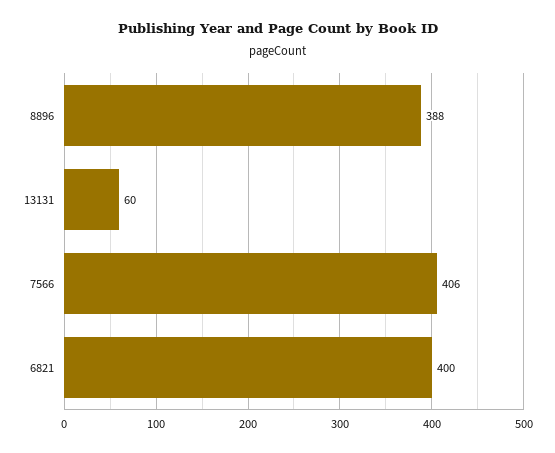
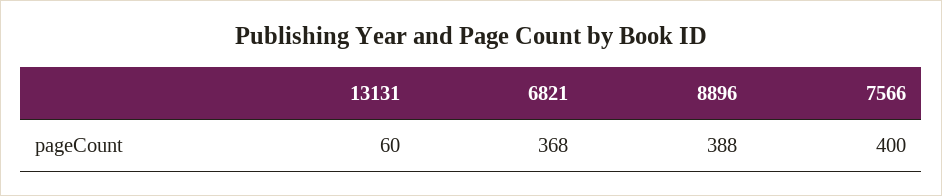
7566: 406 -> 400
6821: 400 -> 368

